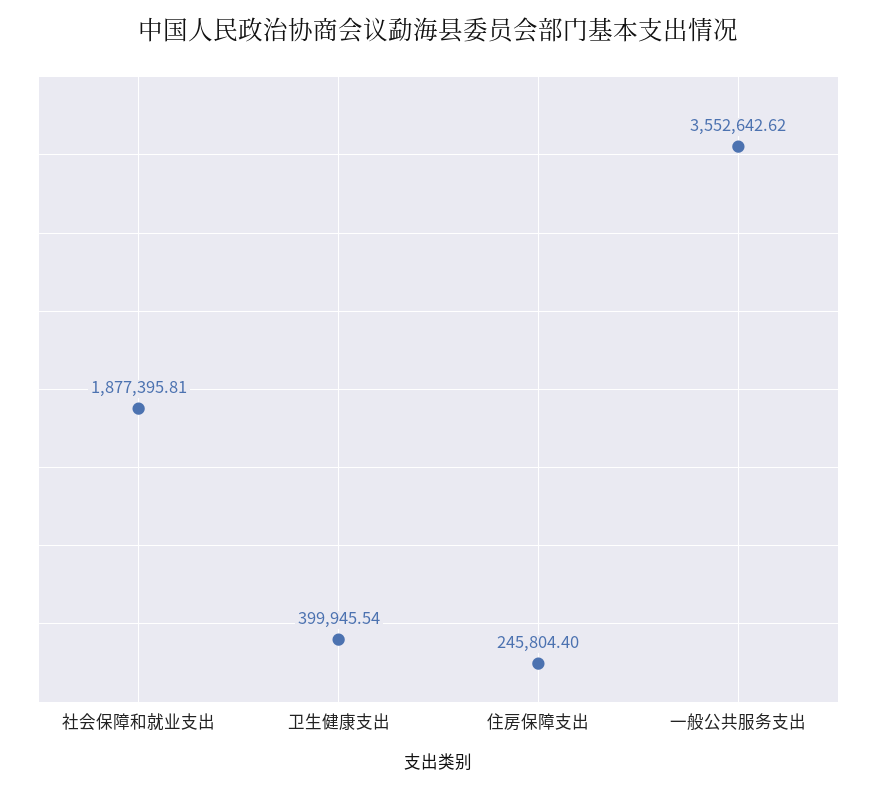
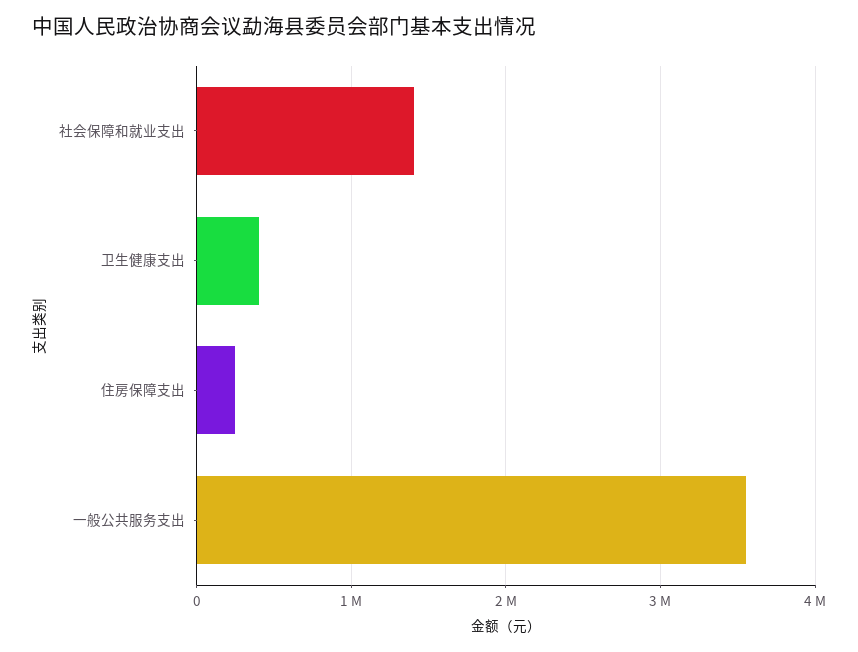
社会保障和就业支出: 1877395.81 -> 1400000

